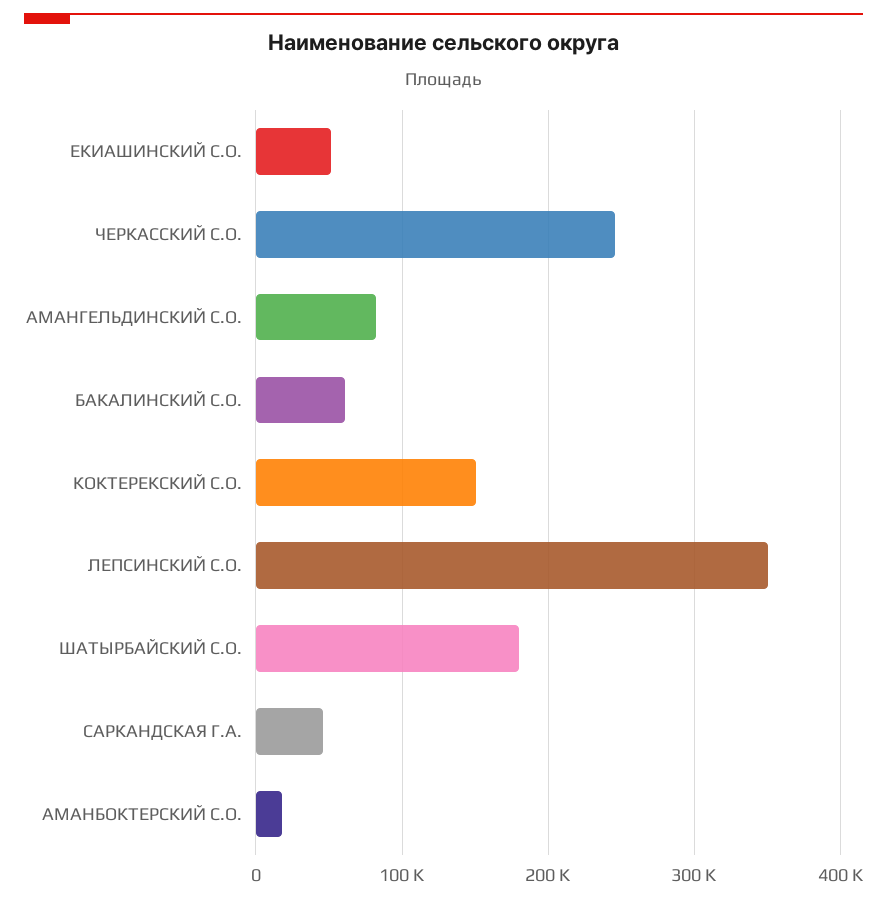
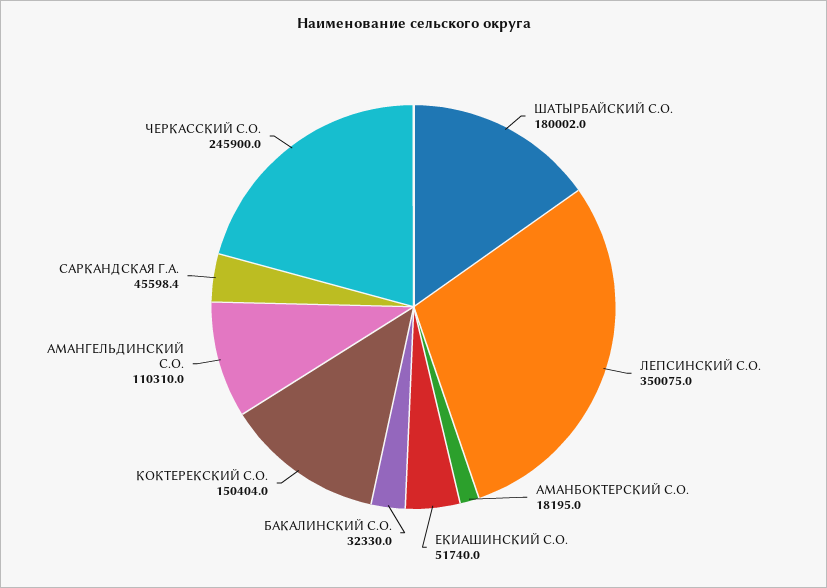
АМАНГЕЛЬДИНСКИЙ С.О.: 80000 -> 110310
БАКАЛИНСКИЙ С.О.: 60000 -> 32330

